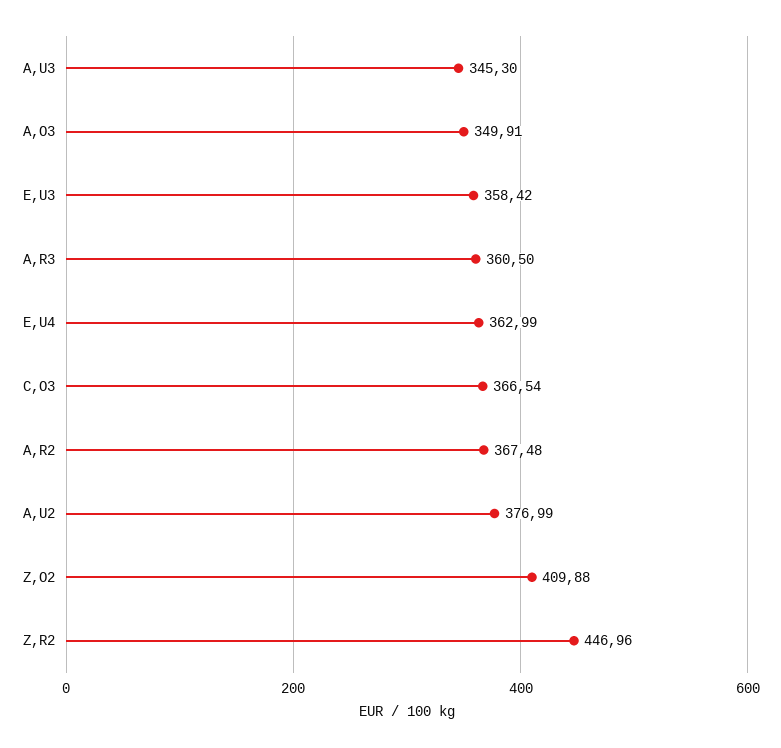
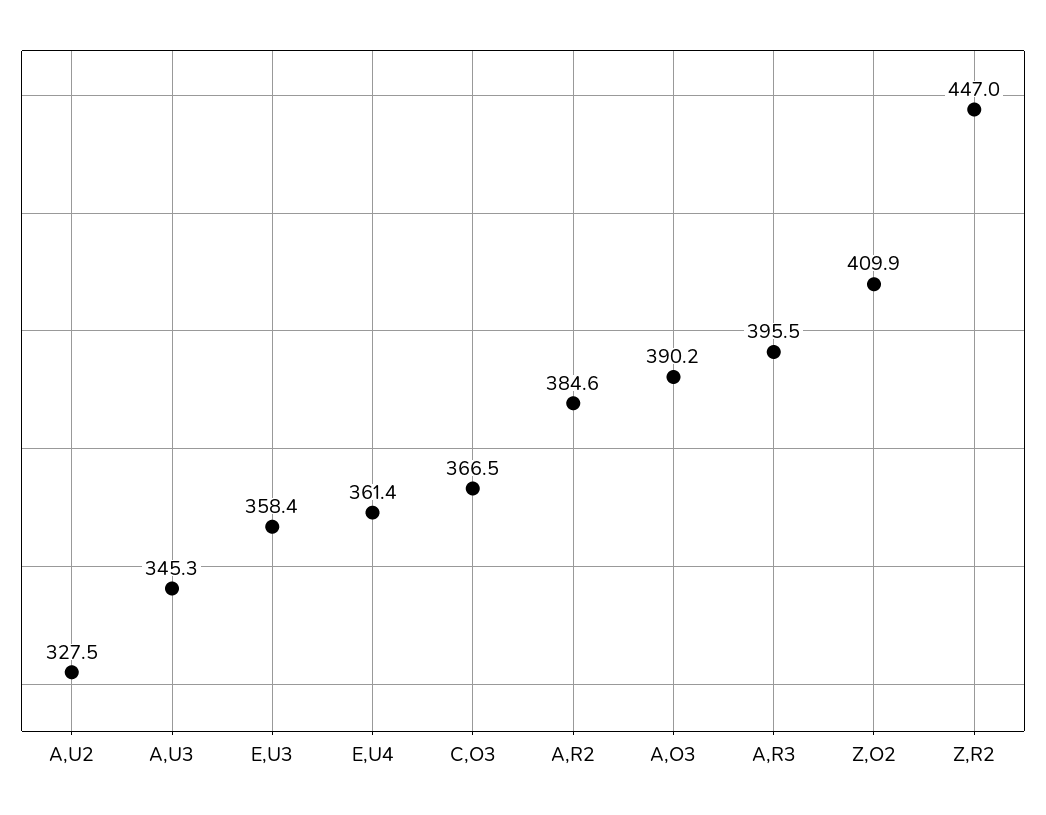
A,O3: 349.91 -> 390.2
A,R3: 360.5 -> 395.5
E,U4: 362.99 -> 361.4
A,R2: 367.48 -> 384.6
A,U2: 376.99 -> 327.5

